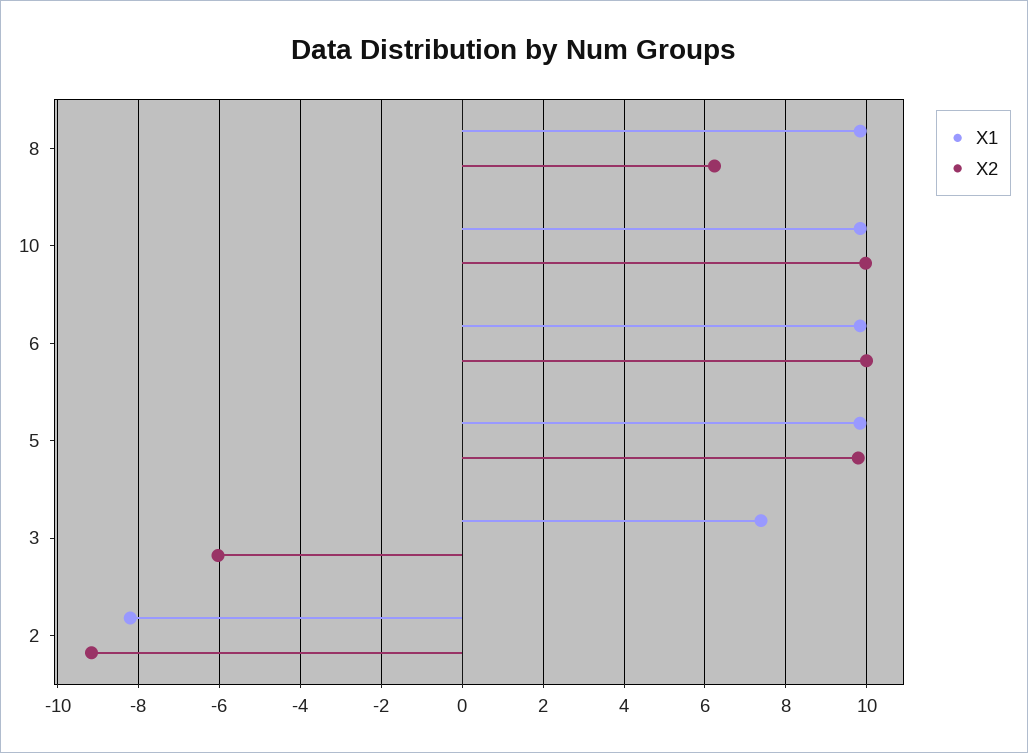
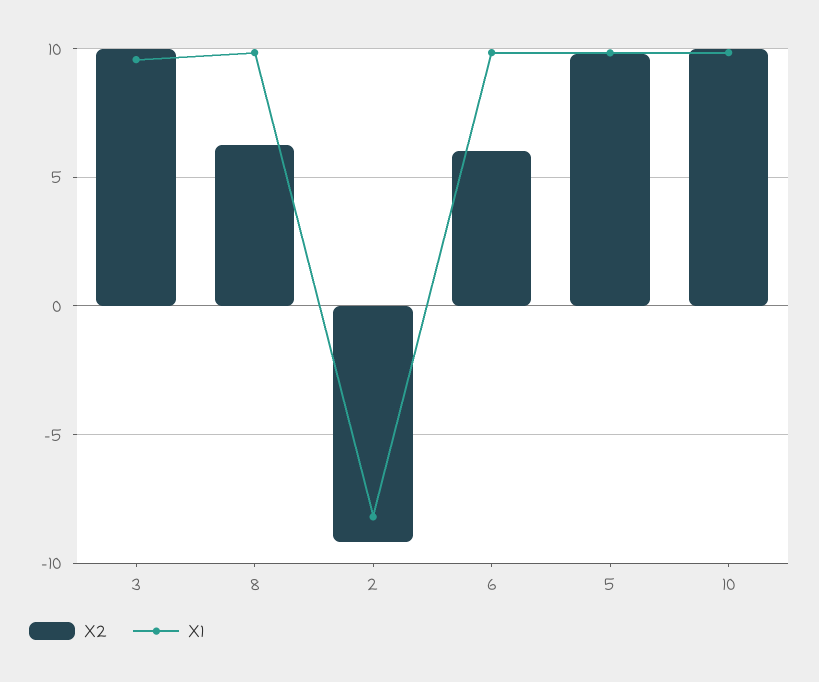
X2, 6: 10 -> 6
X1, 3: 7.4 -> 9.5
X2, 3: -6 -> 10

